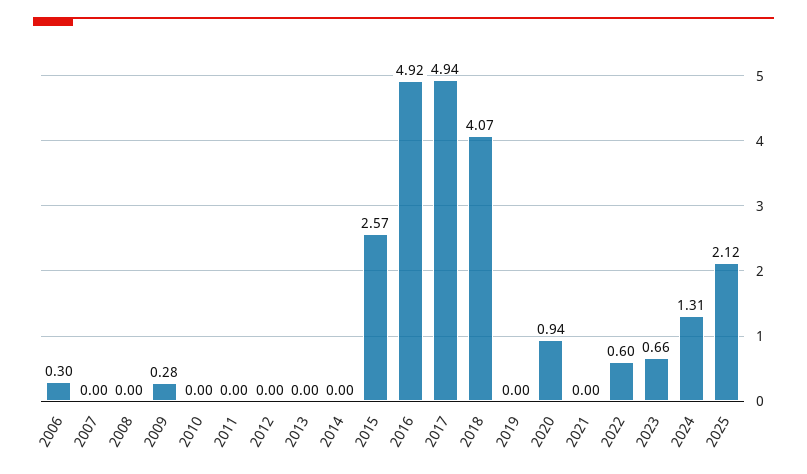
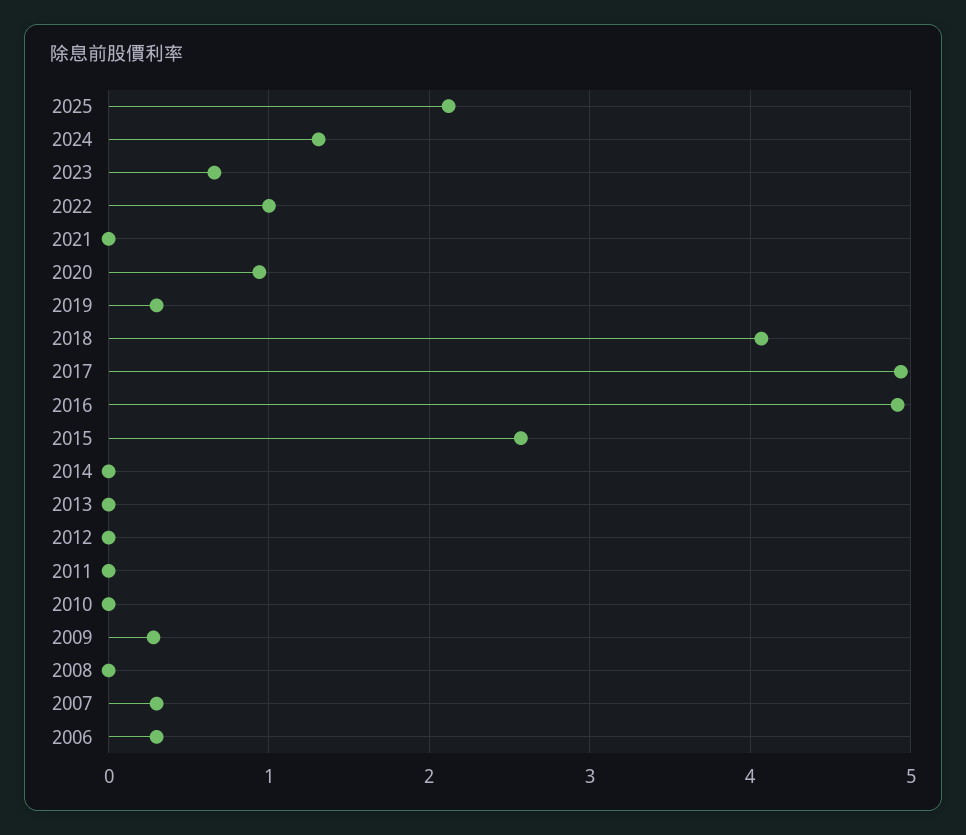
2007: 0 -> 0.3
2019: 0 -> 0.3
2022: 0.6 -> 1

